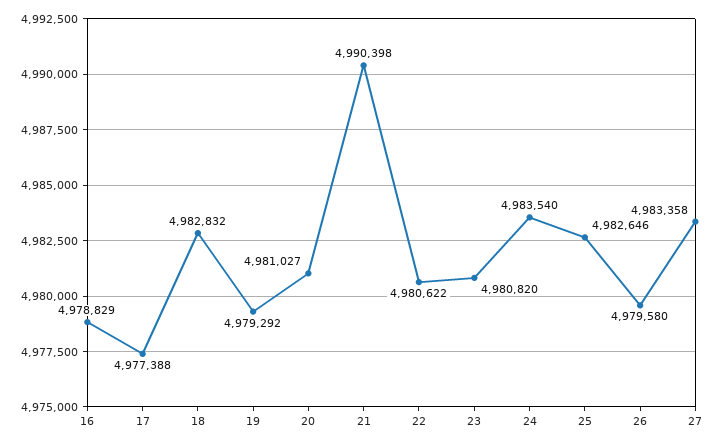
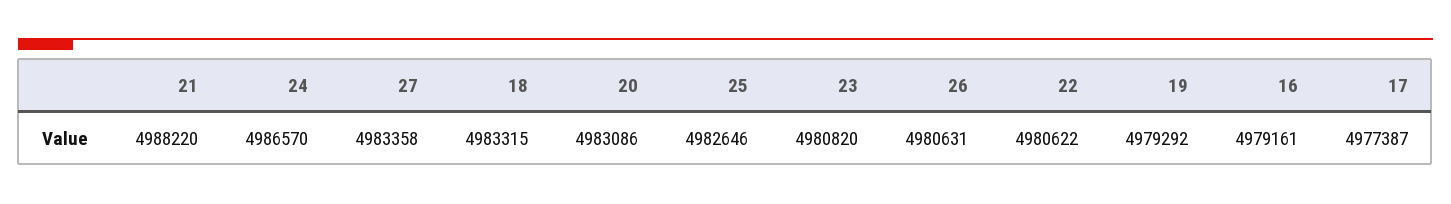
16: 4978829 -> 4979161
17: 4977388 -> 4977387
18: 4982832 -> 4983315
20: 4981027 -> 4983086
21: 4990398 -> 4988220
24: 4983540 -> 4986570
26: 4979580 -> 4980631

